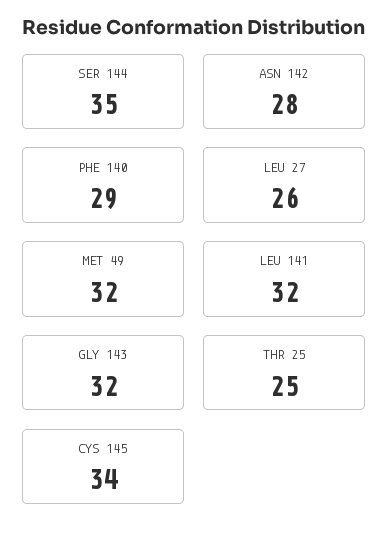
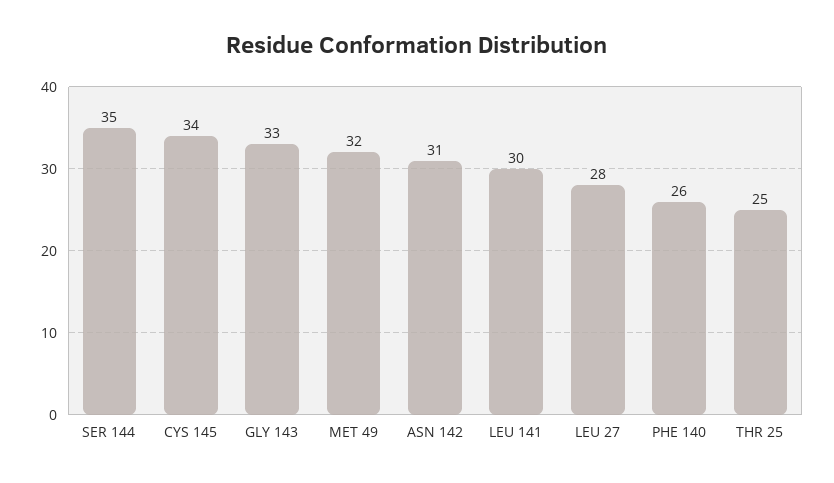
ASN 142: 28 -> 31
PHE 140: 29 -> 26
LEU 27: 26 -> 28
LEU 141: 32 -> 30
GLY 143: 32 -> 33

